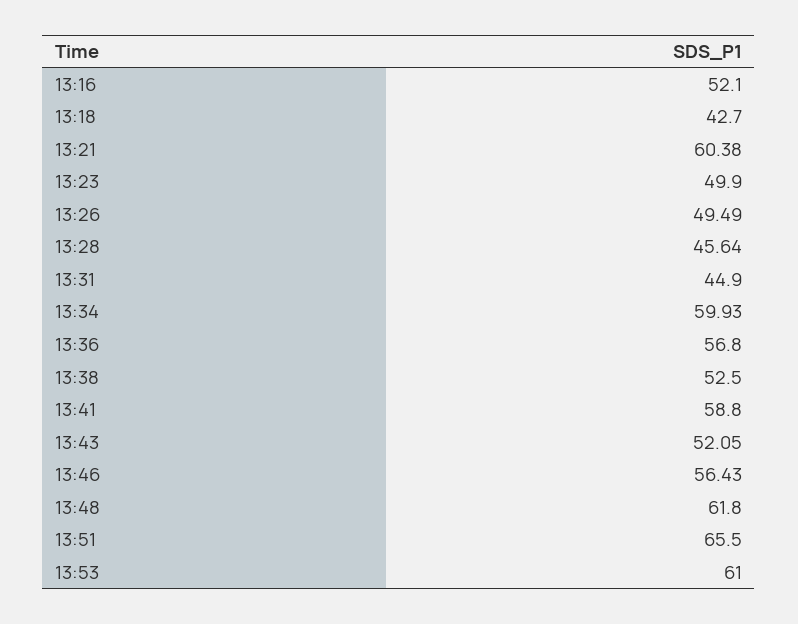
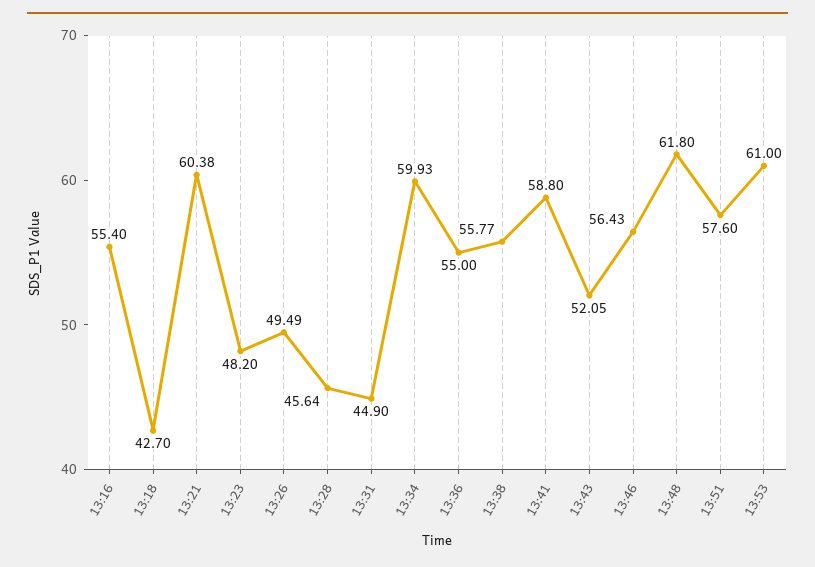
13:16: 52.1 -> 55.4
13:23: 49.9 -> 48.2
13:36: 56.8 -> 55
13:38: 52.5 -> 55.77
13:51: 65.5 -> 57.6

